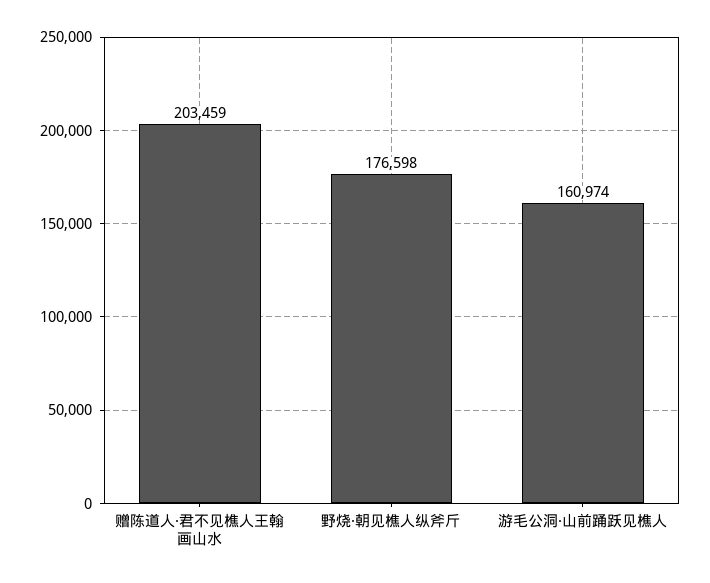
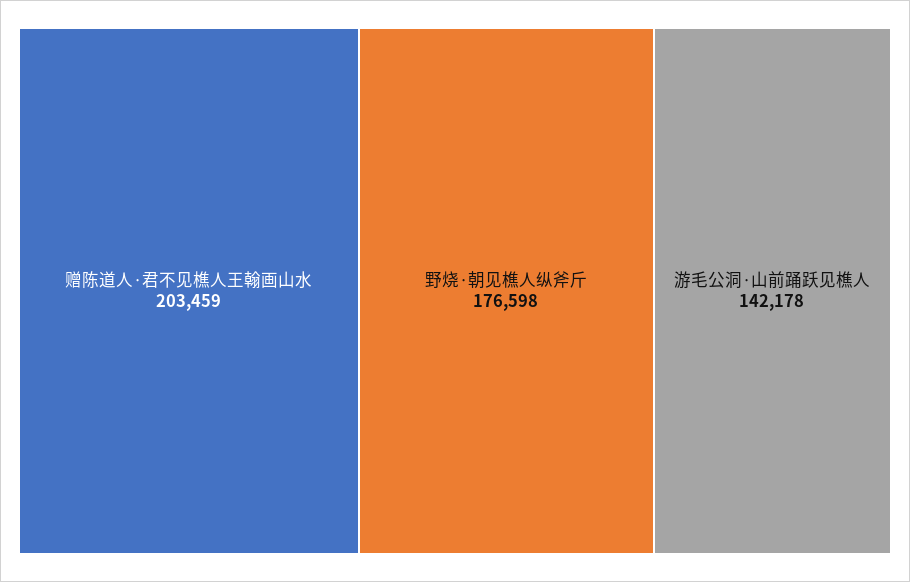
游毛公洞·山前踊跃见樵人: 160974 -> 142178

